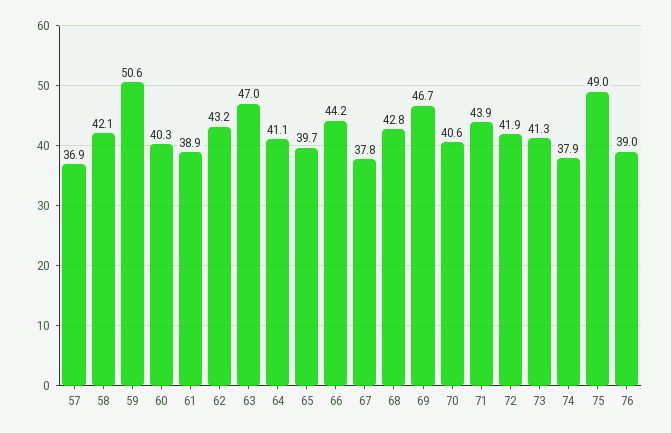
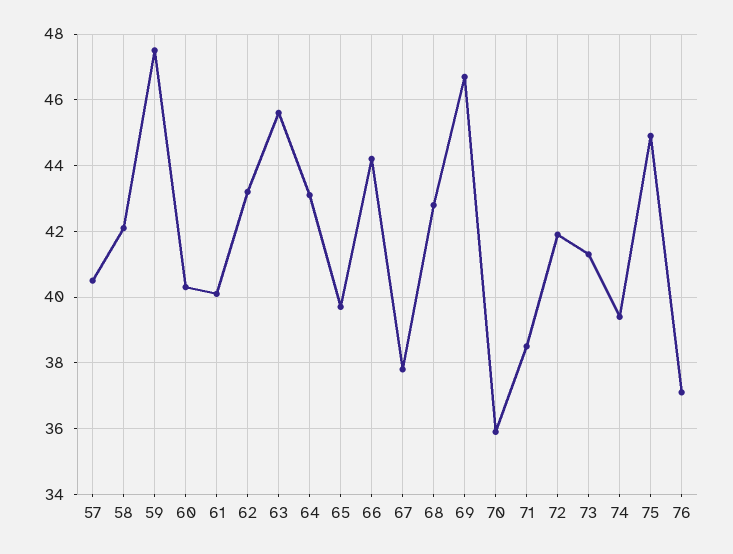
57: 36.9 -> 40.5
59: 50.6 -> 47.5
61: 38.9 -> 40
63: 47 -> 45.5
64: 41.1 -> 43
70: 40.6 -> 36
71: 43.9 -> 38.5
74: 37.9 -> 39.5
75: 49 -> 45
76: 39 -> 37

